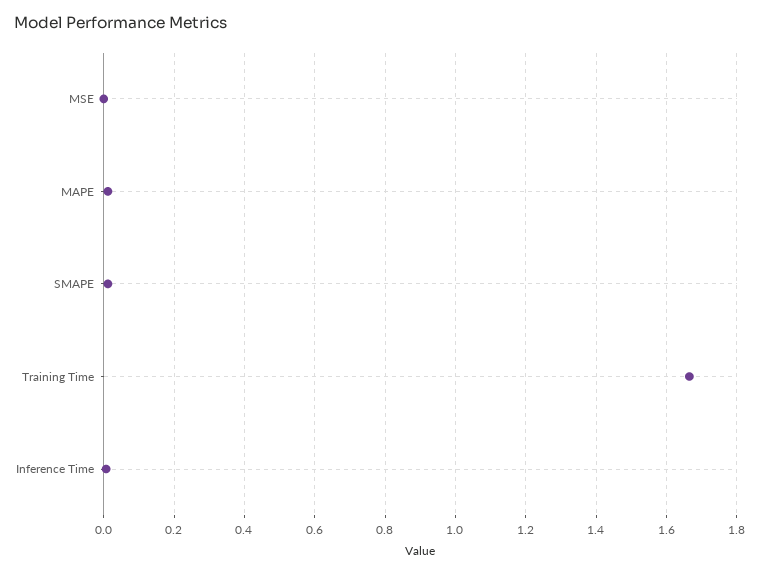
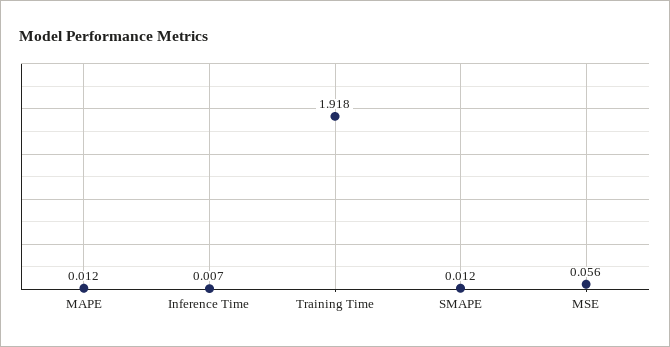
MSE: 0 -> 0.056
Training Time: 1.66 -> 1.918

